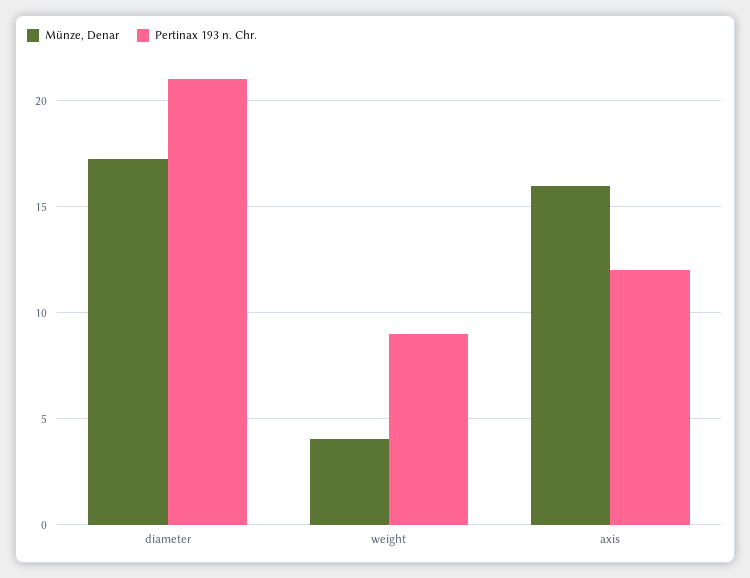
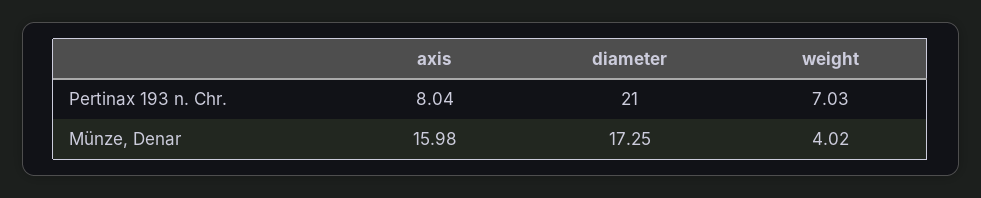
Pertinax 193 n. Chr., weight: 9 -> 7.03
Pertinax 193 n. Chr., axis: 12 -> 8.04

